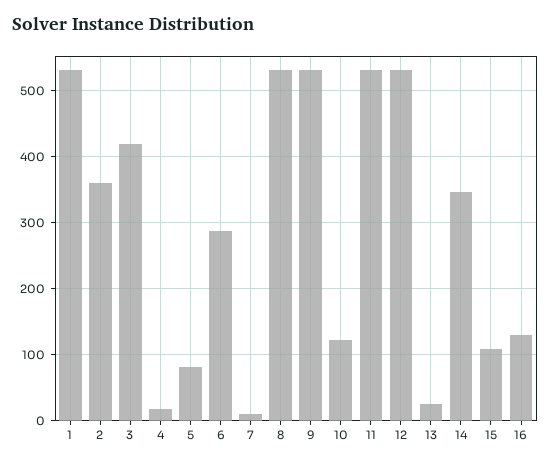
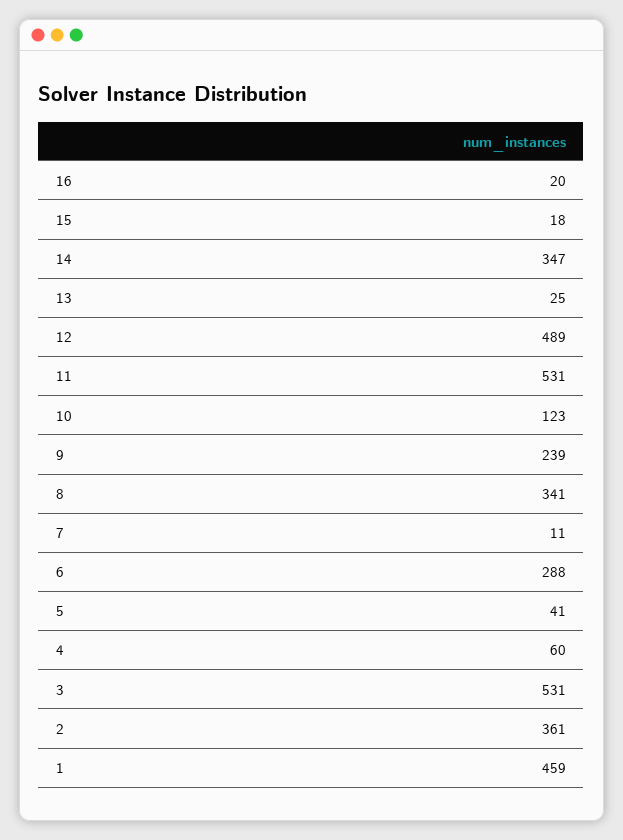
1: 530 -> 459
3: 420 -> 531
4: 20 -> 60
5: 80 -> 41
8: 530 -> 341
9: 530 -> 239
12: 530 -> 489
15: 110 -> 18
16: 130 -> 20

